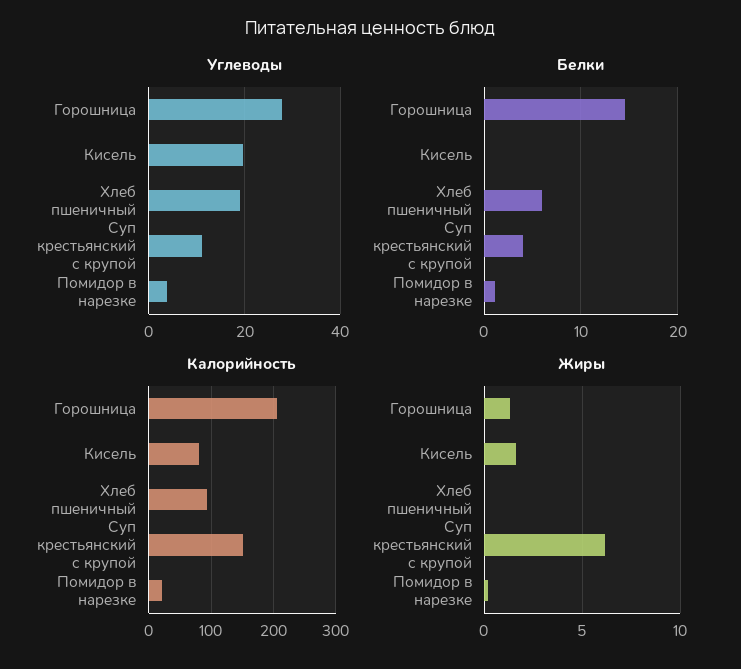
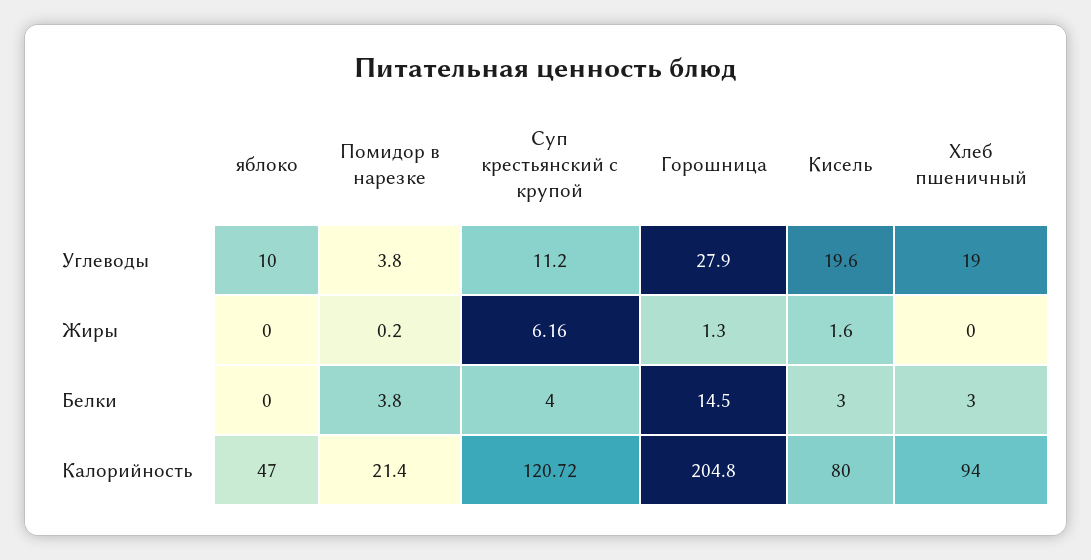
Белки, Кисель: 0 -> 3
Белки, Хлеб пшеничный: 6 -> 3
Белки, Помидор в нарезке: 1 -> 3.8
Калорийность, Суп крестьянский с крупой: 150 -> 120.72
Углеводы, яблоко: none -> 10
Жиры, яблоко: none -> 0
Белки, яблоко: none -> 0
Калорийность, яблоко: none -> 47

